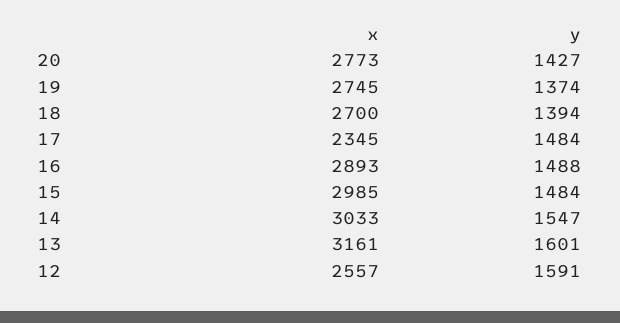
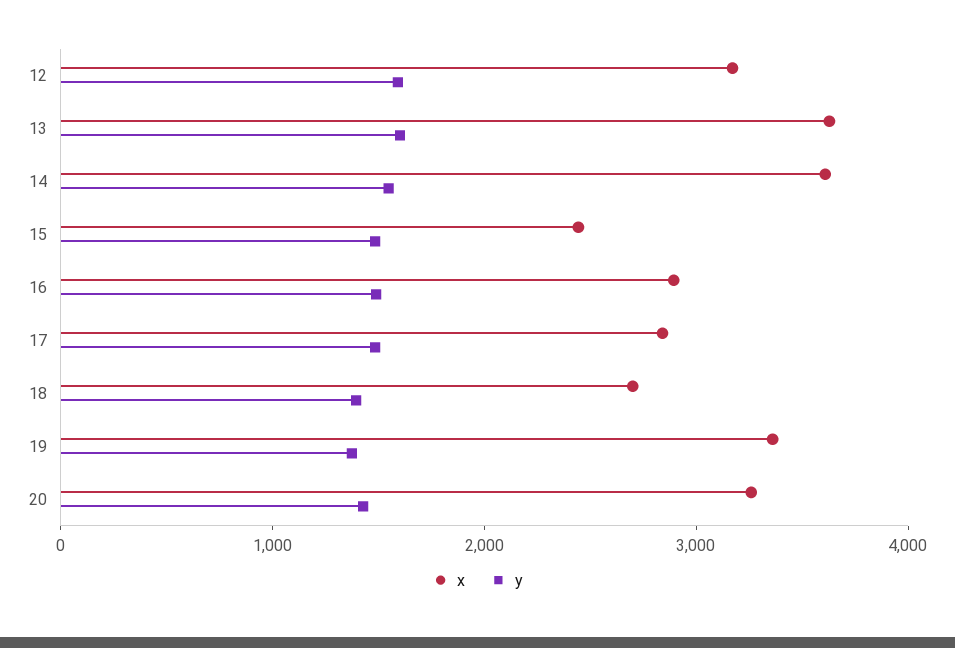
x, 20: 2773 -> 3200
x, 19: 2745 -> 3400
x, 17: 2345 -> 2800
x, 15: 2985 -> 2400
x, 14: 3033 -> 3600
x, 13: 3161 -> 3600
x, 12: 2557 -> 3200

